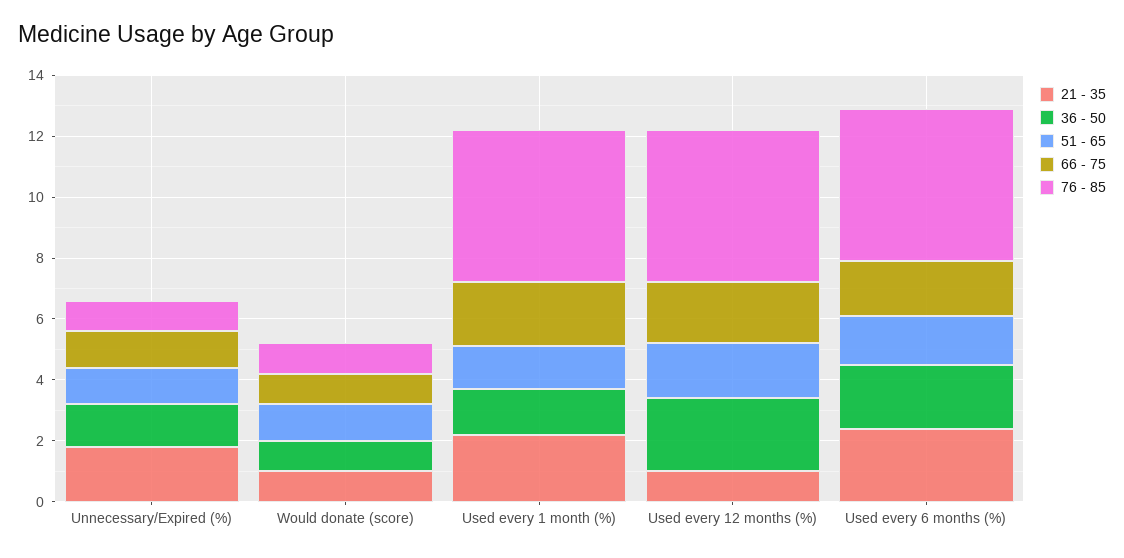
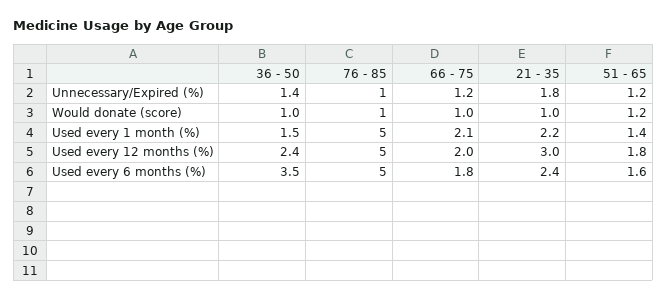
21 - 35, Used every 12 months (%): 1 -> 3
36 - 50, Used every 6 months (%): 2 -> 3.5

